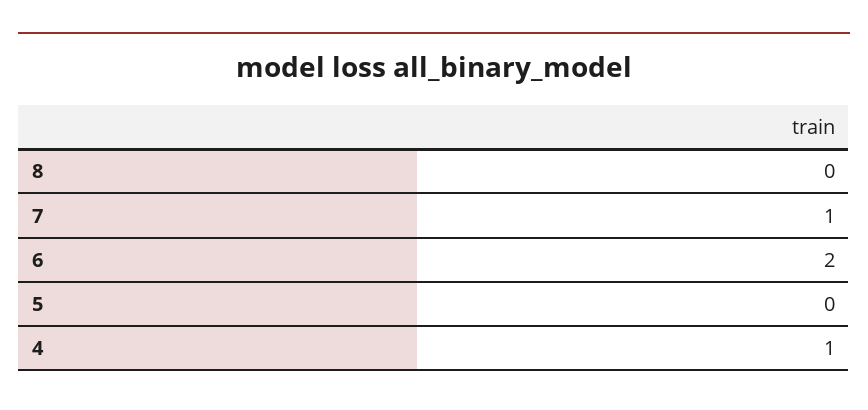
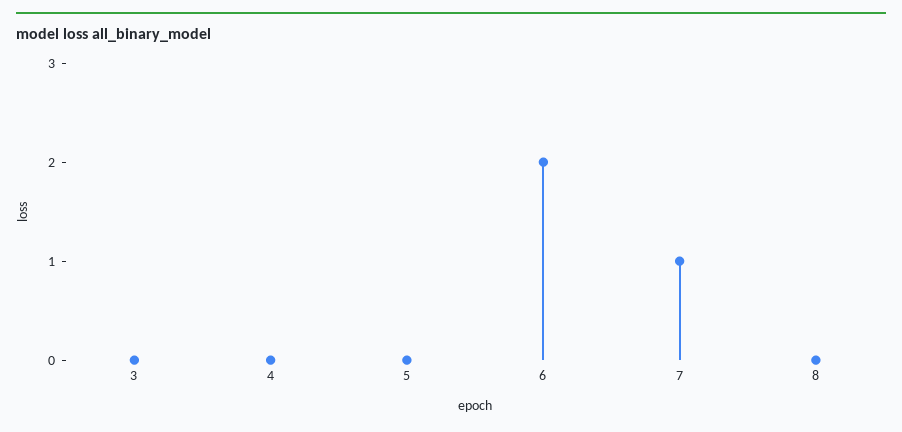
4: 1 -> 0
3: none -> 0

